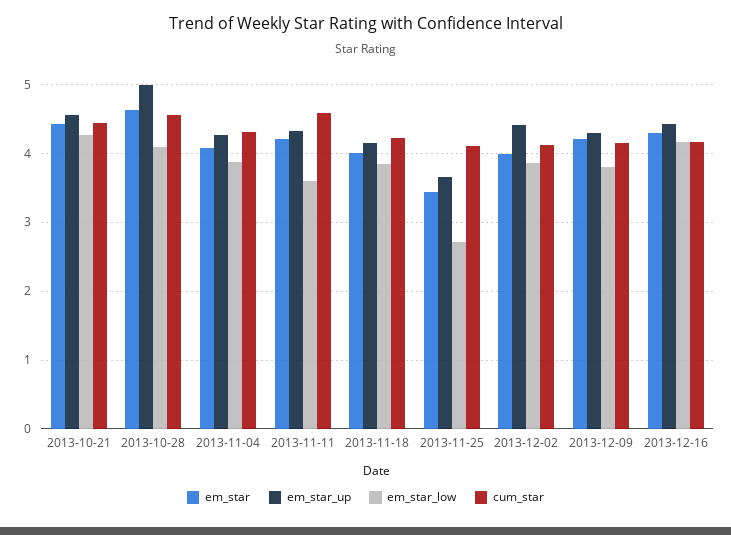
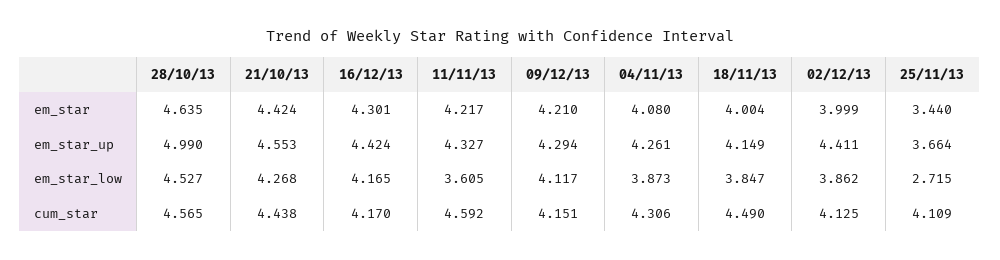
em_star_low, 2013-10-28: 4.1 -> 4.527
cum_star, 2013-11-18: 4.2 -> 4.49
em_star_low, 2013-12-09: 3.8 -> 4.117

